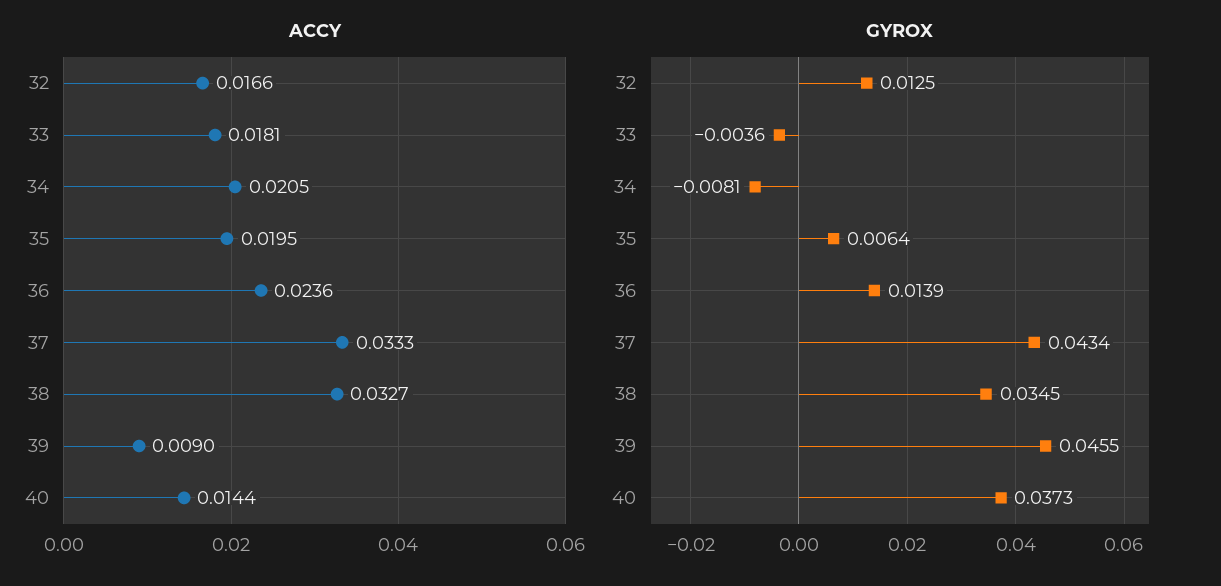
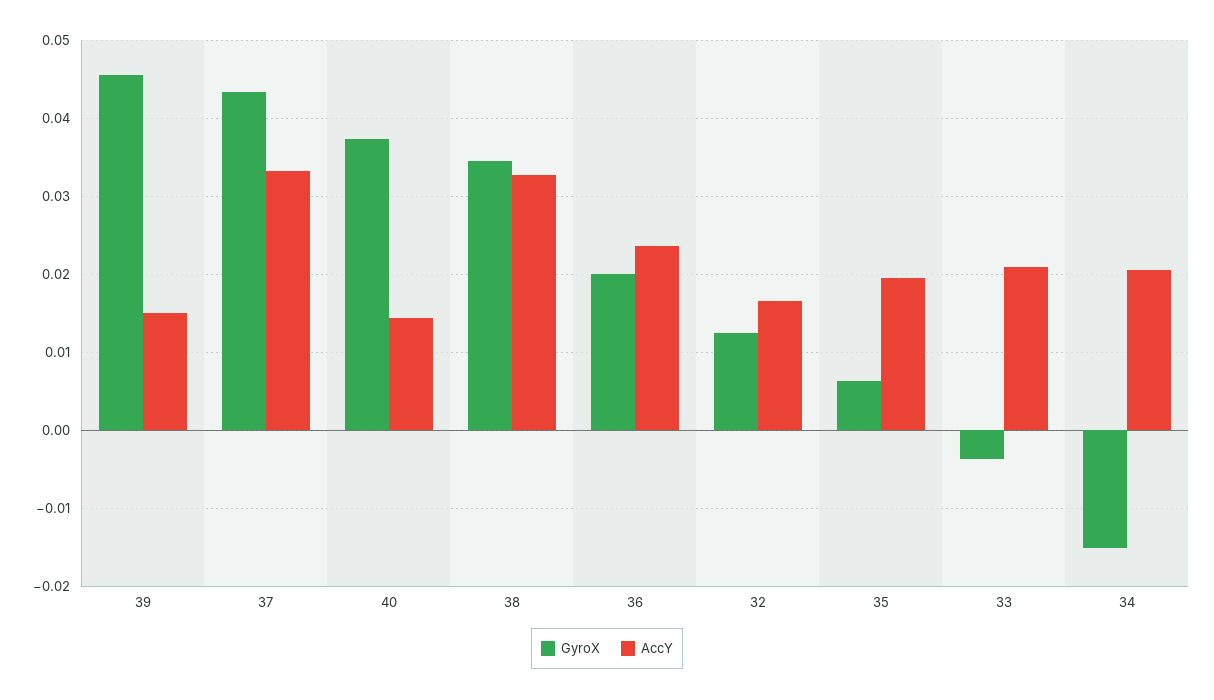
ACCY, 33: 0.0181 -> 0.021
ACCY, 39: 0.009 -> 0.015
GYROX, 34: -0.0081 -> -0.015
GYROX, 36: 0.0139 -> 0.02

